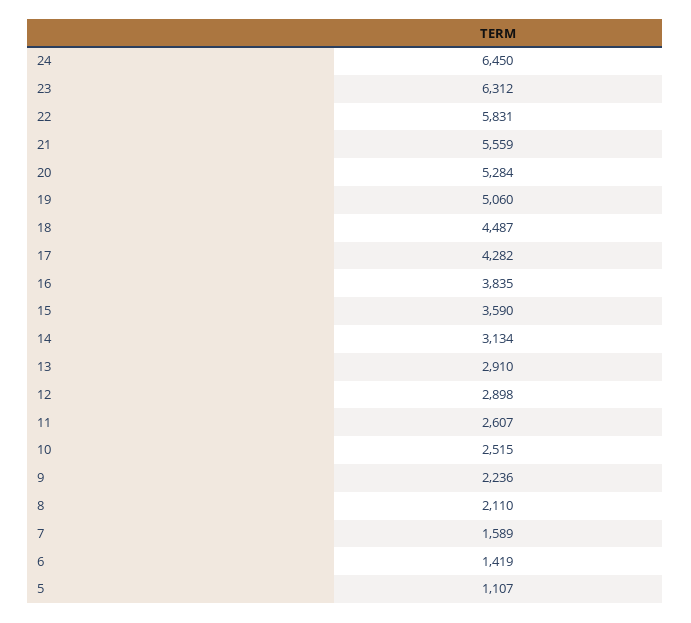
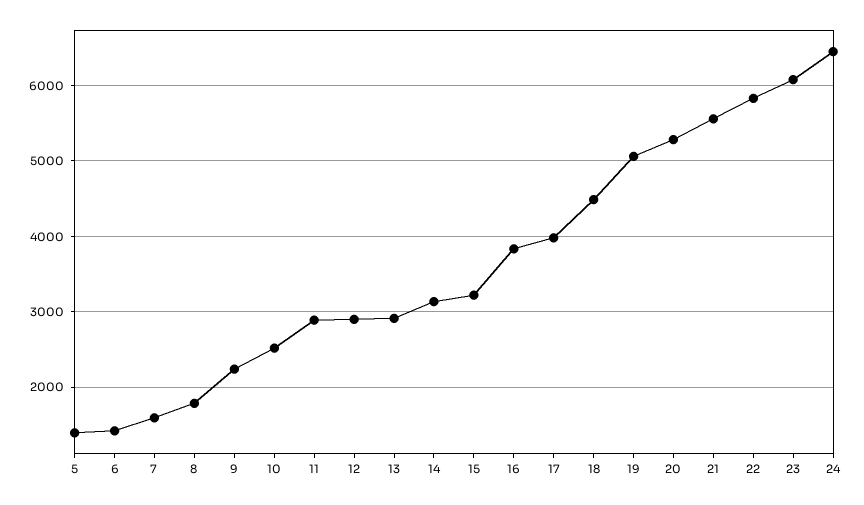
23: 6312 -> 6100
17: 4282 -> 4000
15: 3590 -> 3200
11: 2607 -> 2900
8: 2110 -> 1800
5: 1107 -> 1400

